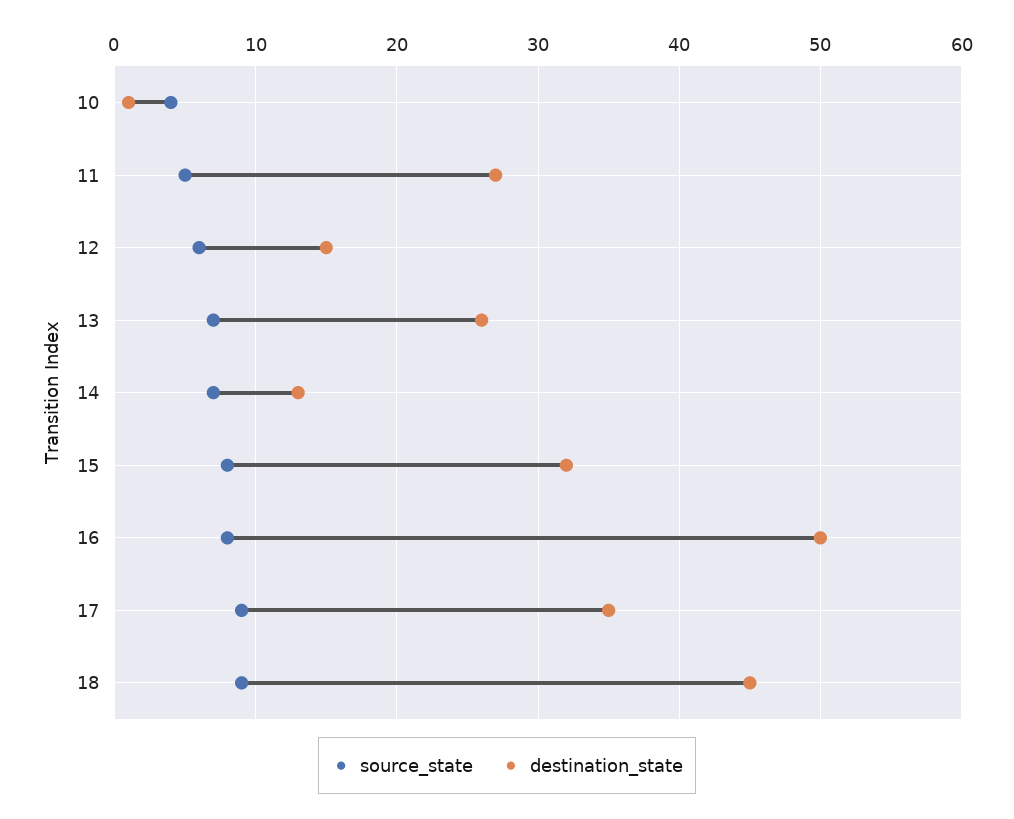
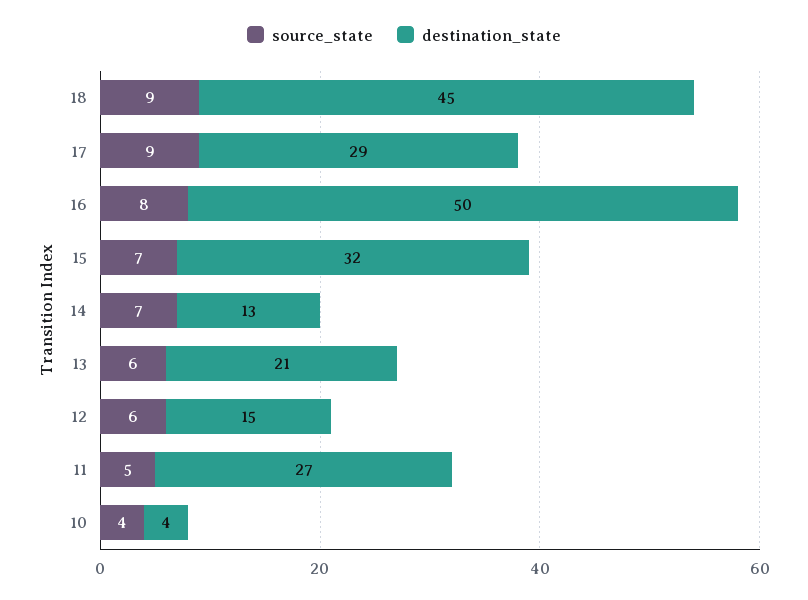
destination_state, 10: 1 -> 4
source_state, 13: 7 -> 6
destination_state, 13: 26 -> 21
source_state, 15: 8 -> 7
destination_state, 17: 35 -> 29

